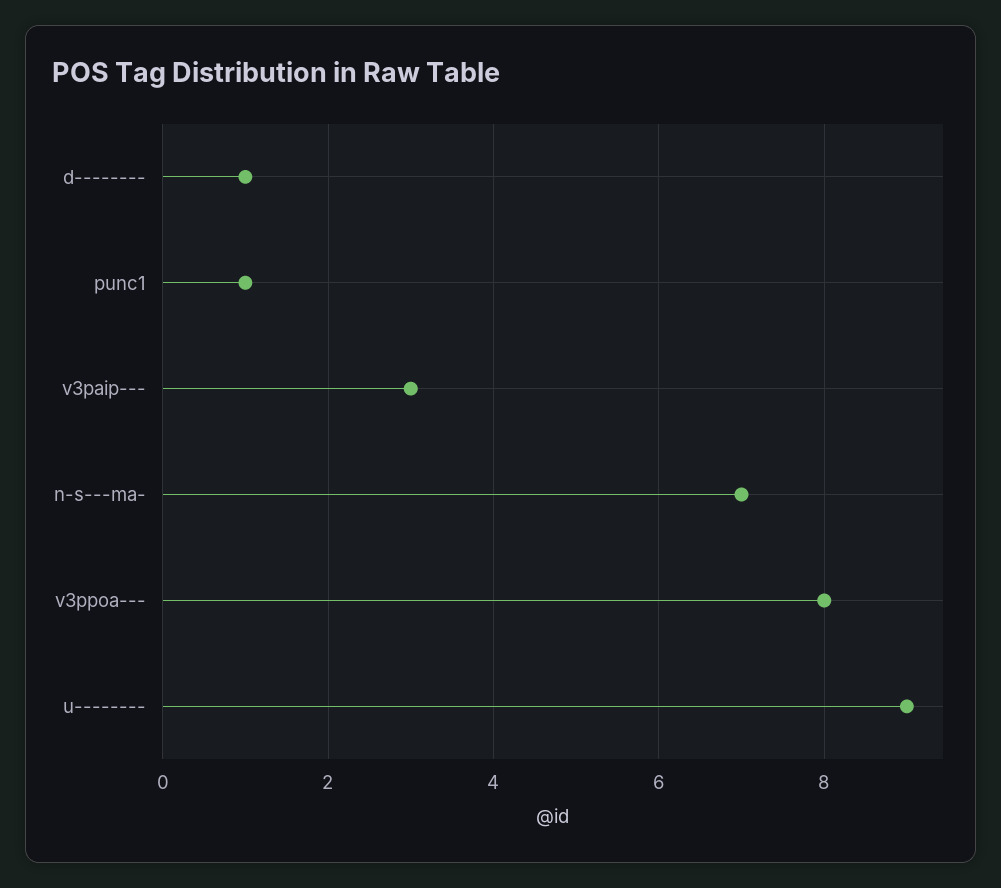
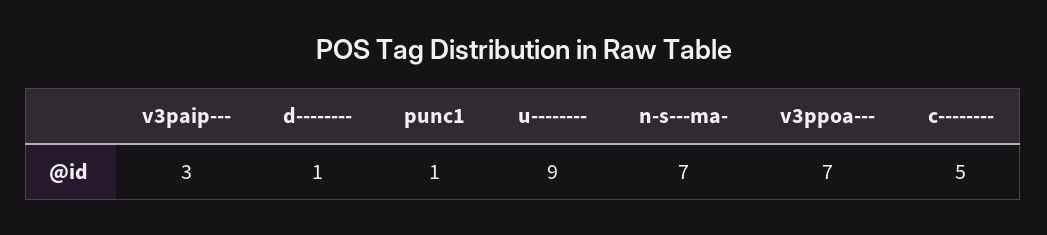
v3ppoa---: 8 -> 7
c--------: none -> 5

